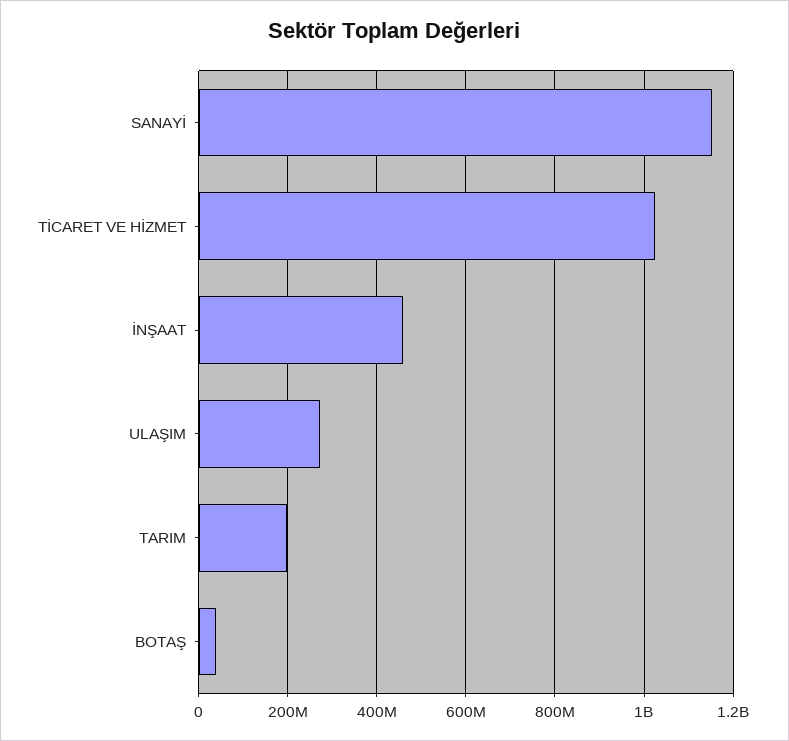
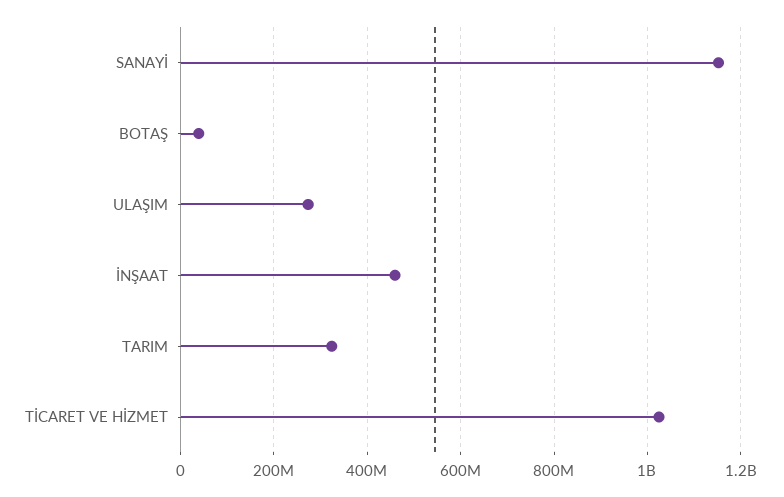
TARIM: 200000000 -> 320000000

